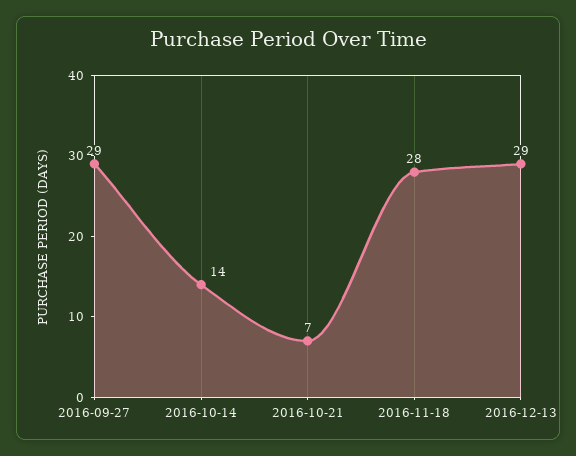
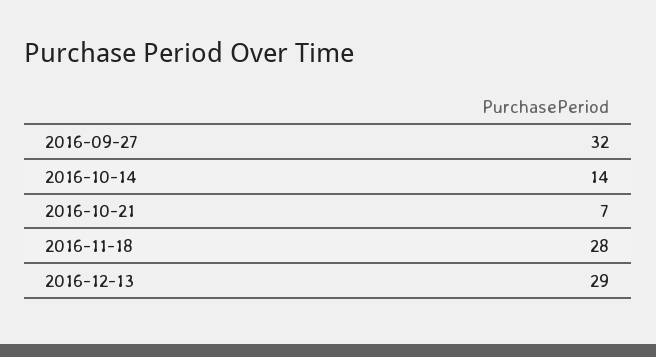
2016-09-27: 29 -> 32

